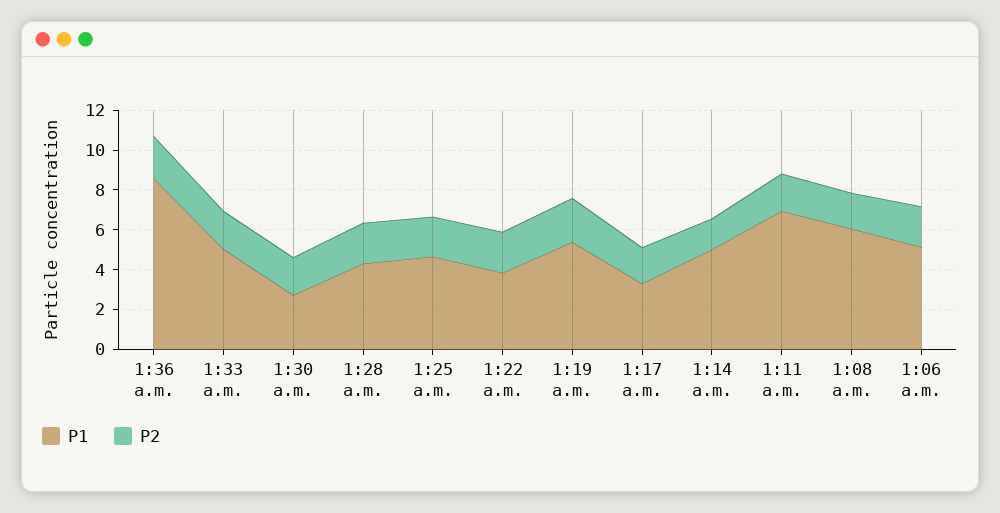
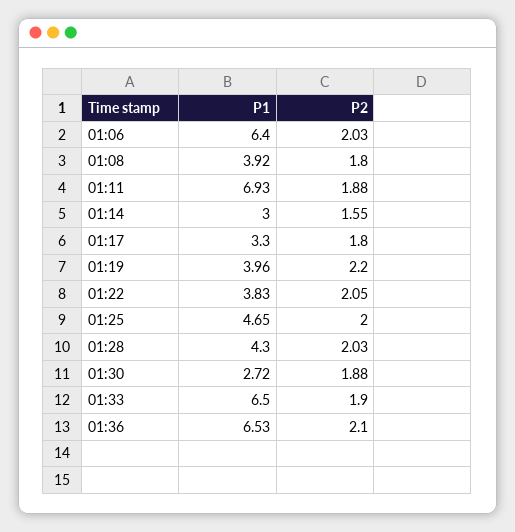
P1, 1:36 a.m.: 8.5 -> 6.53
P1, 1:33 a.m.: 5 -> 6.5
P1, 1:19 a.m.: 5.5 -> 3.96
P1, 1:14 a.m.: 5 -> 3
P1, 1:08 a.m.: 6 -> 3.92
P1, 1:06 a.m.: 5 -> 6.4

